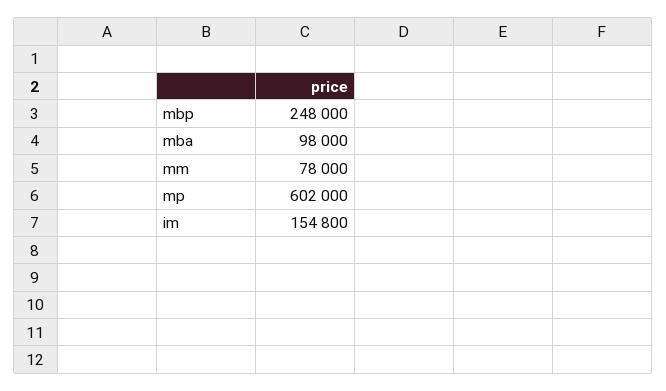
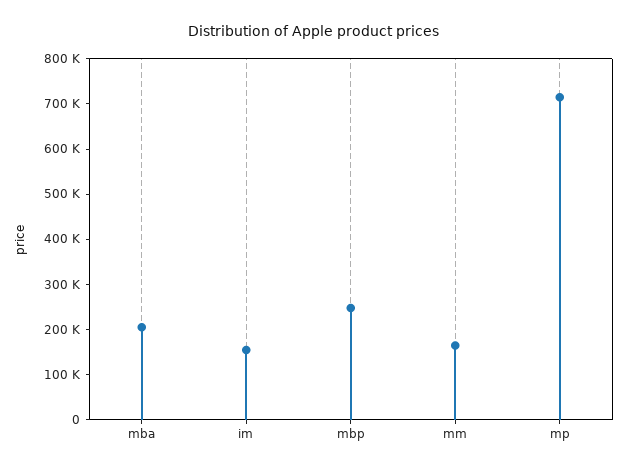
mba: 98000 -> 200000
mm: 78000 -> 160000
mp: 602000 -> 720000

